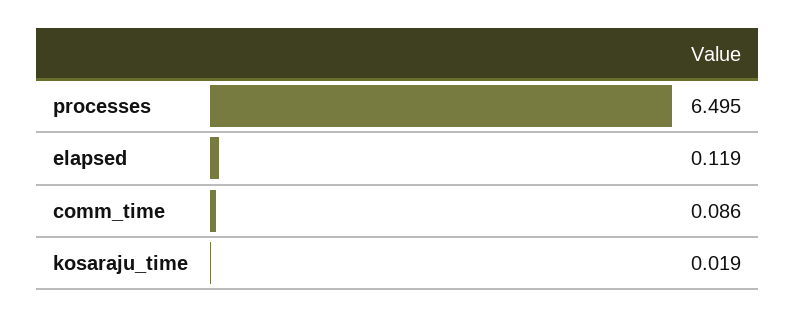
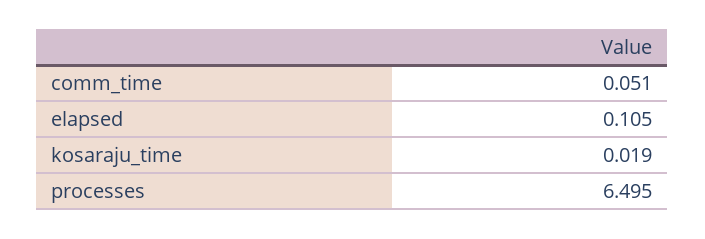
elapsed: 0.119 -> 0.105
comm_time: 0.086 -> 0.051

